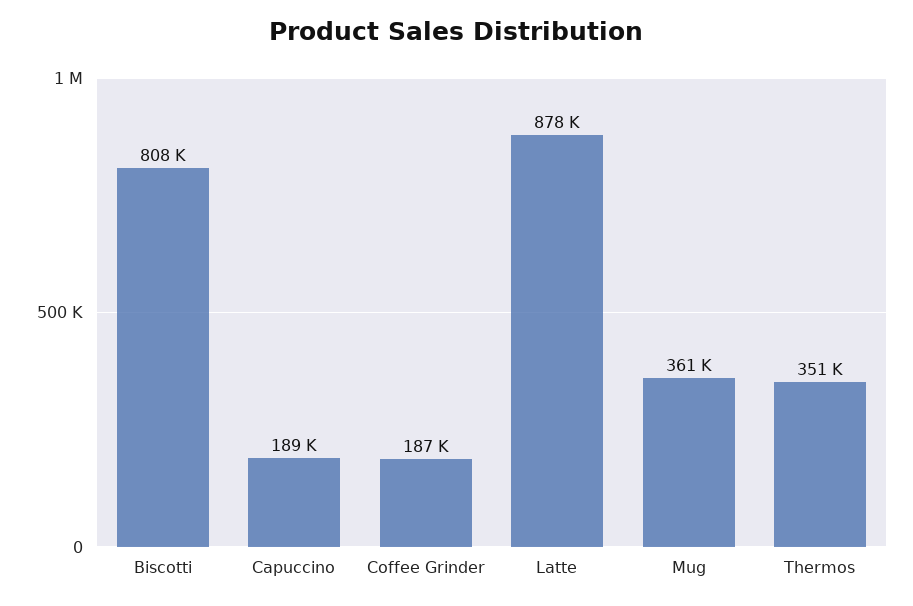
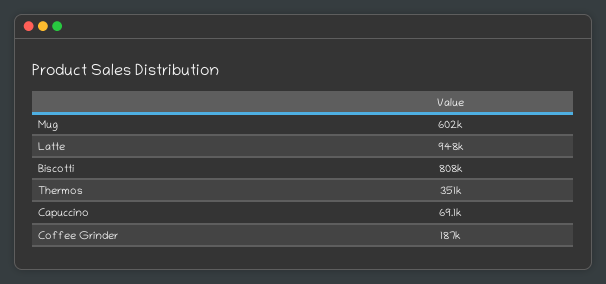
Capuccino: 189000 -> 69100
Latte: 878000 -> 948000
Mug: 361000 -> 602000

